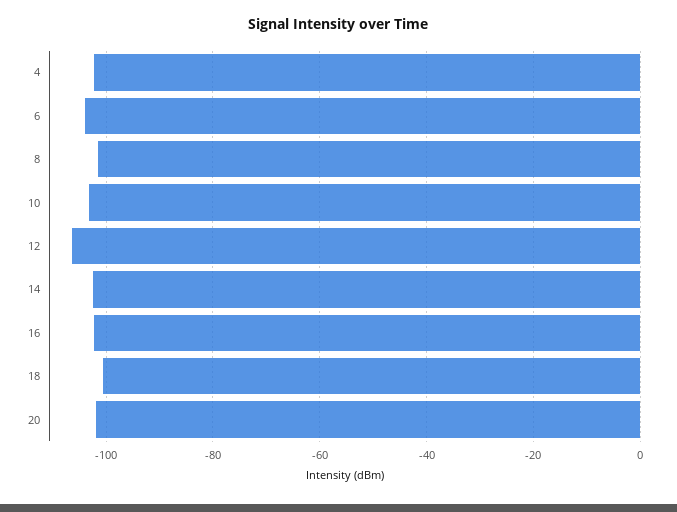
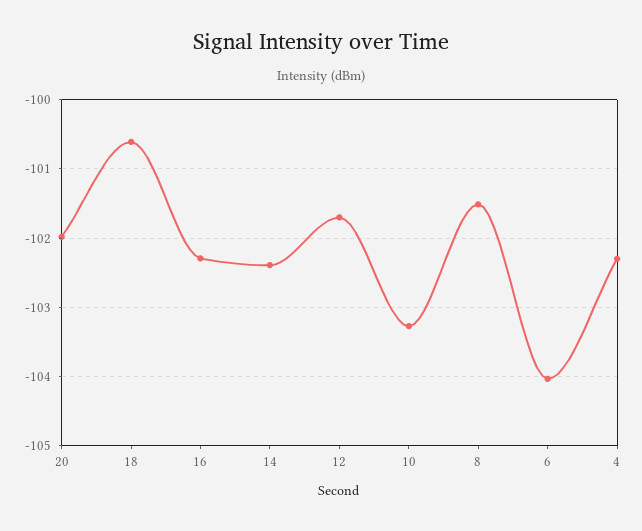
12: -106 -> -101.7

